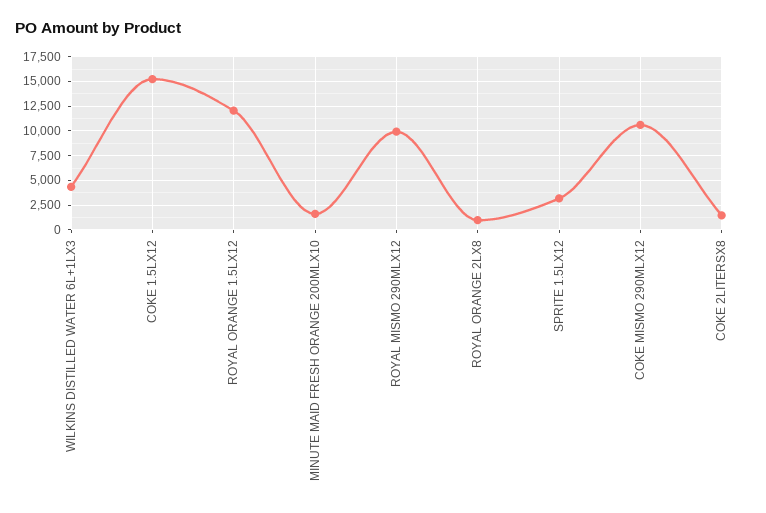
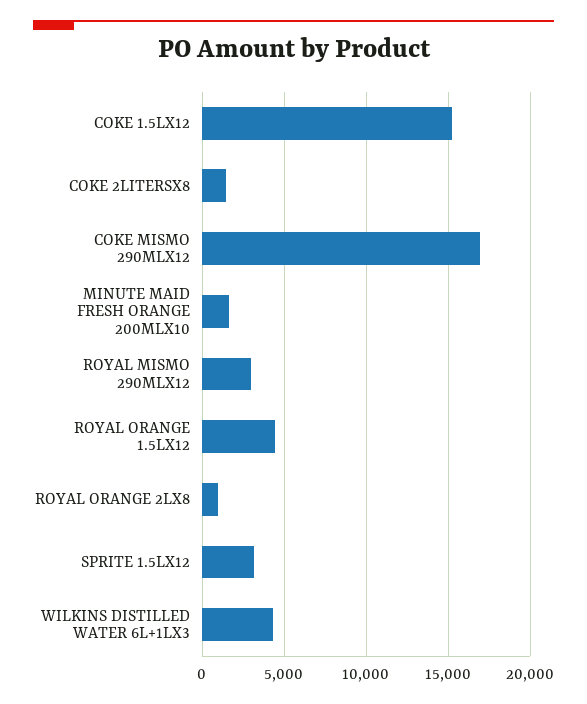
ROYAL ORANGE 1.5LX12: 12500 -> 4500
ROYAL MISMO 290MLX12: 10000 -> 3000
COKE MISMO 290MLX12: 10000 -> 17000

